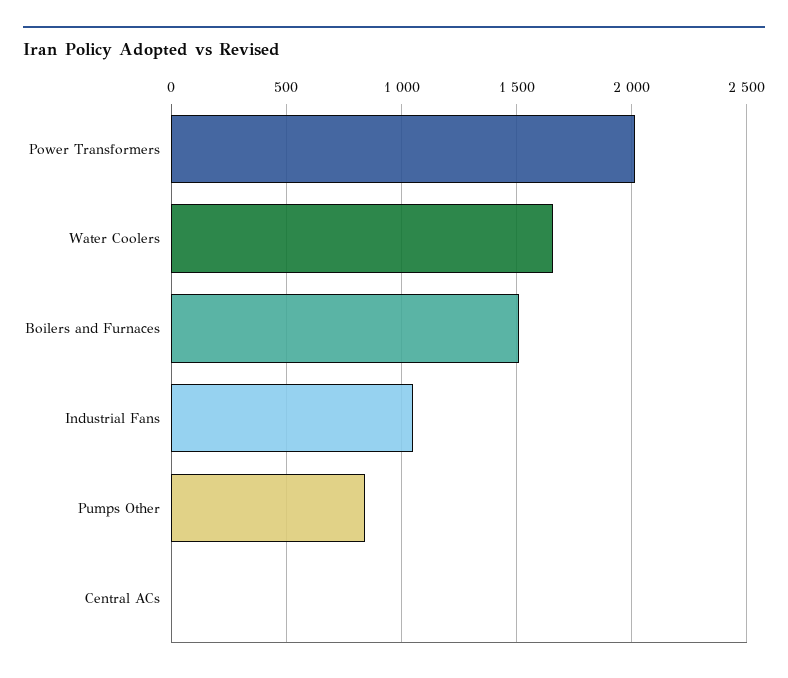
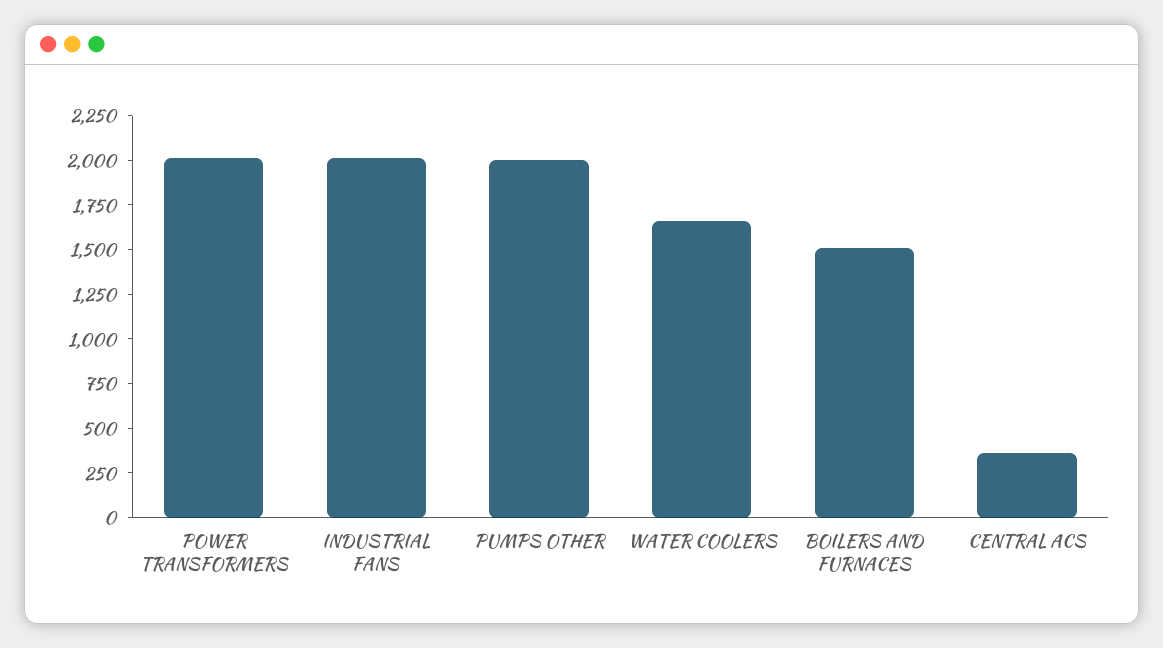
Industrial Fans: 1050 -> 2000
Pumps Other: 850 -> 2000
Central ACs: 0 -> 350

